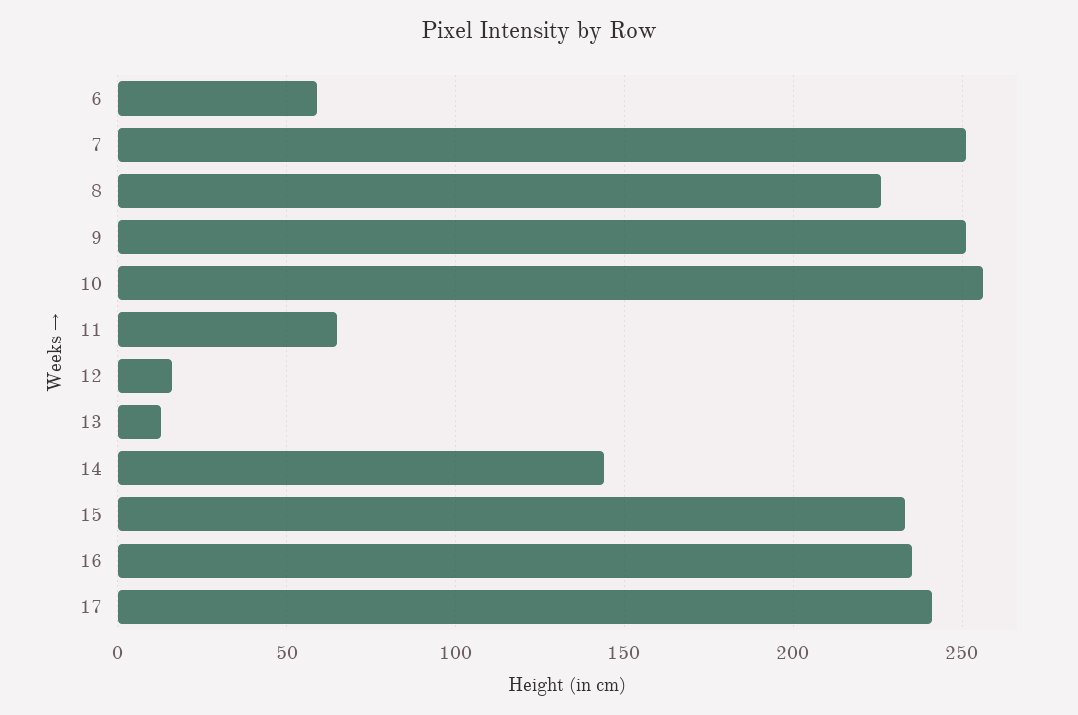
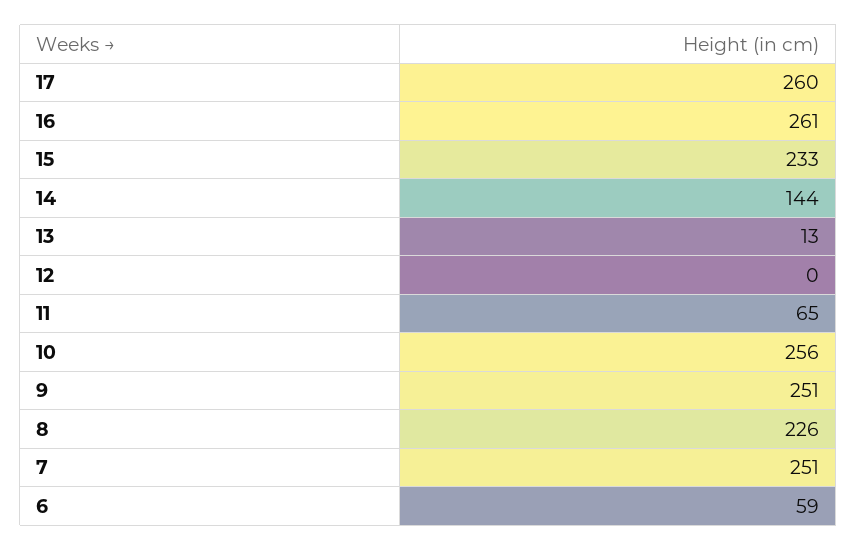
12: 15 -> 0
16: 235 -> 261
17: 240 -> 260

